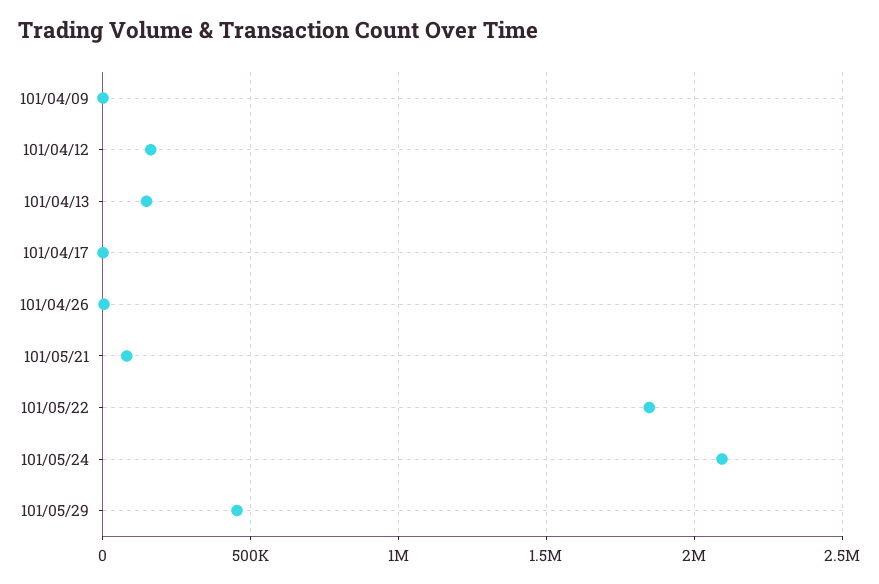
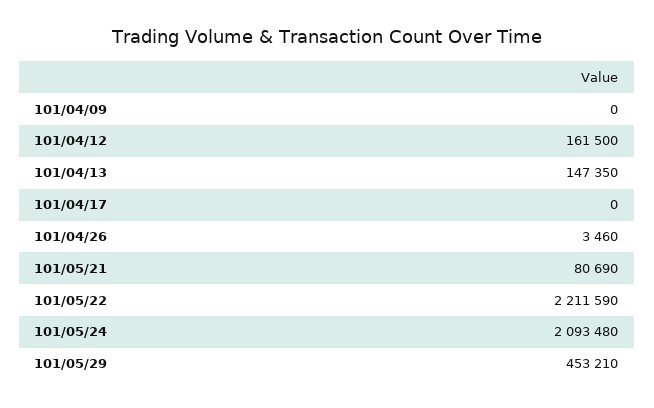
101/05/22: 1850000 -> 2211590

